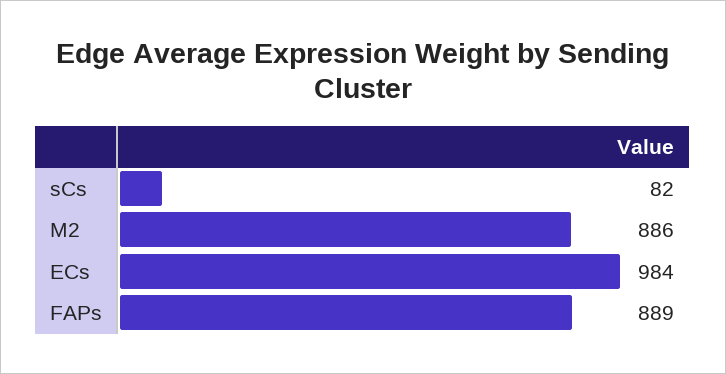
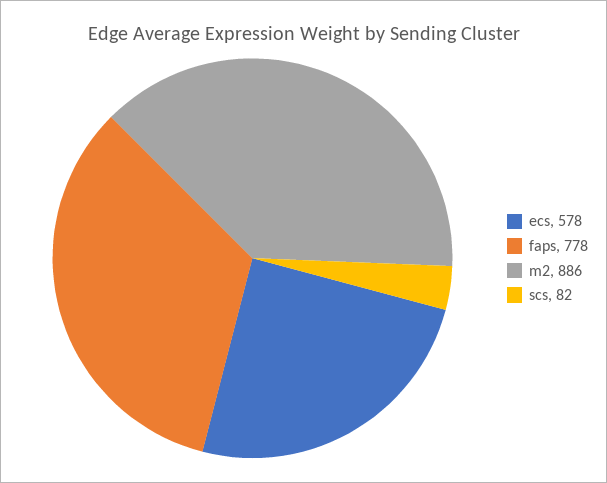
ECs: 984 -> 578
FAPs: 889 -> 778

